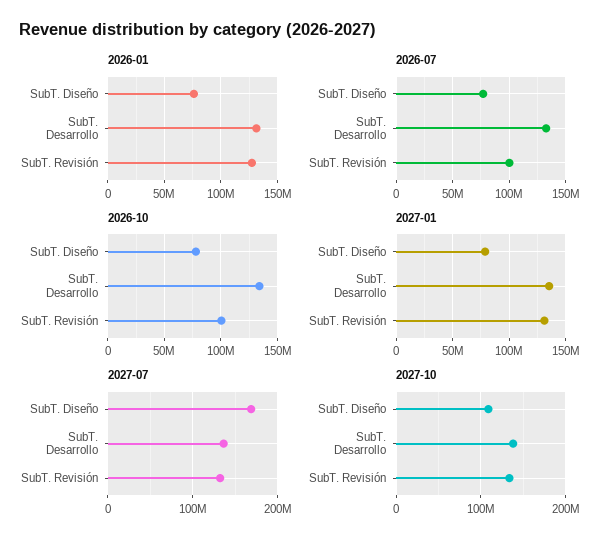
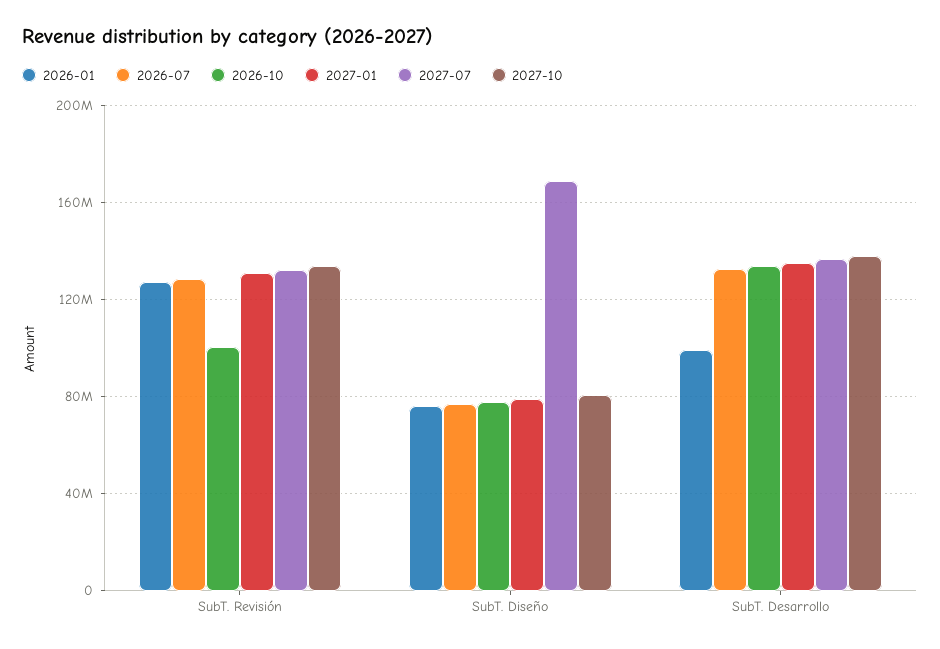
2026-01, SubT. Desarrollo: 130000000 -> 100000000
2026-07, SubT. Revisión: 100000000 -> 130000000
2027-10, SubT. Diseño: 110000000 -> 80000000

